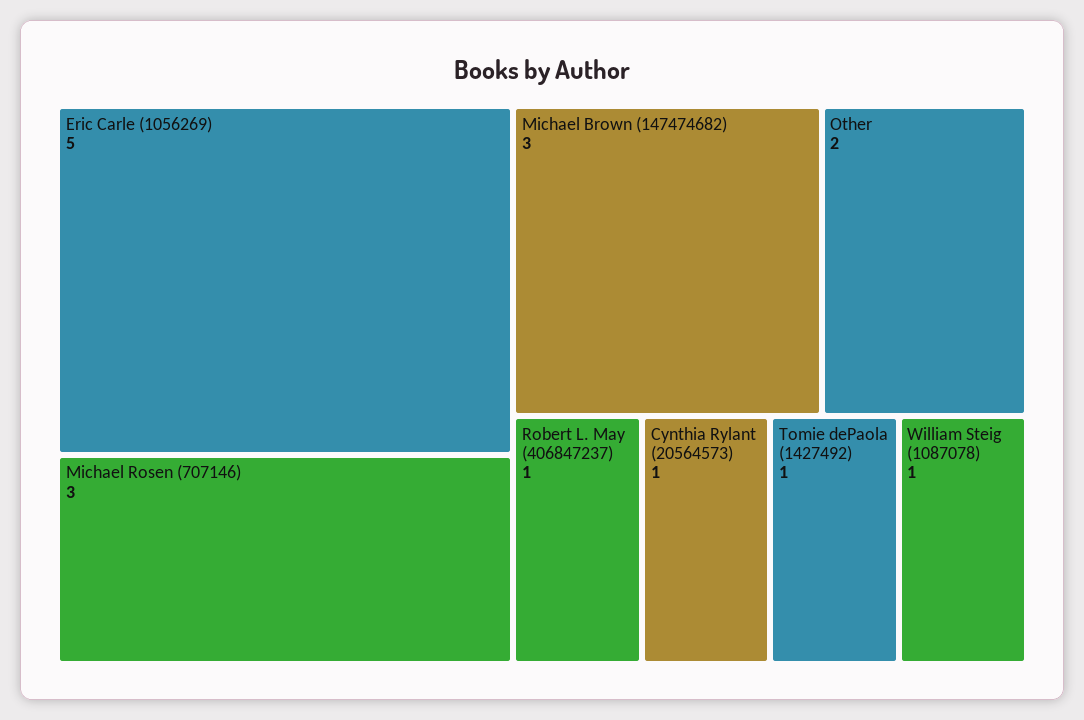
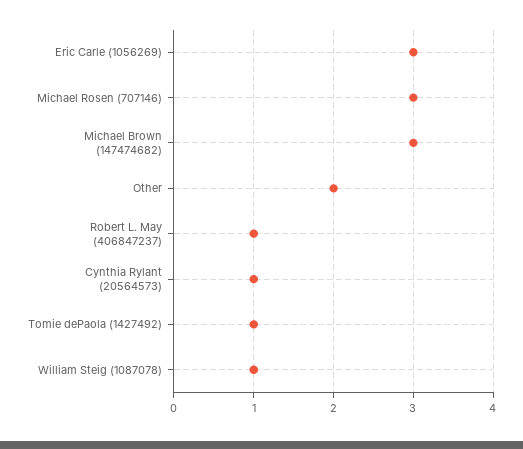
Eric Carle (1056269): 5 -> 3

